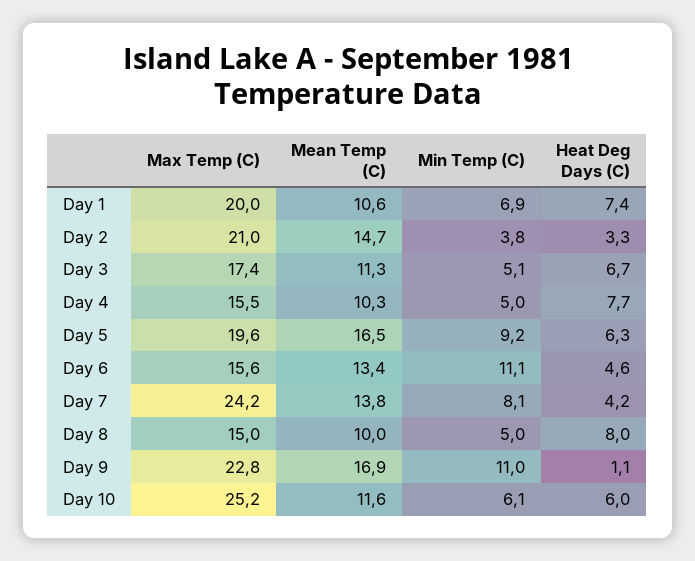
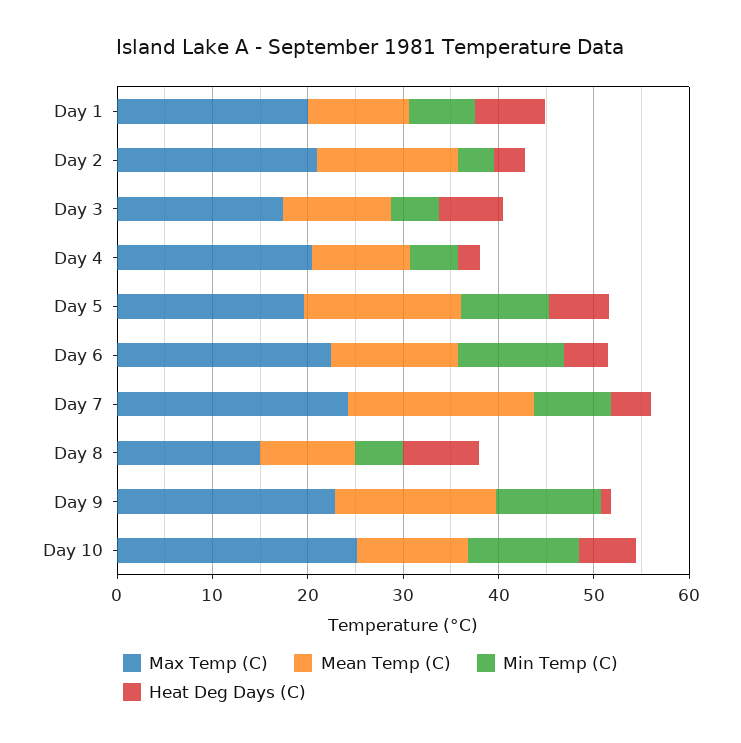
Max Temp (C), Day 4: 15.5 -> 20
Heat Deg Days (C), Day 4: 7.7 -> 2
Max Temp (C), Day 6: 15.6 -> 22
Mean Temp (C), Day 7: 13.8 -> 20
Min Temp (C), Day 10: 6.1 -> 12

